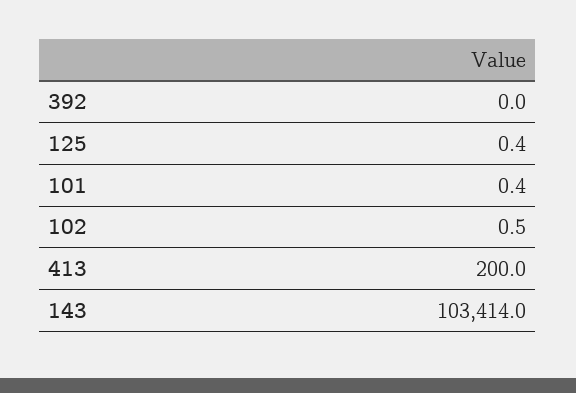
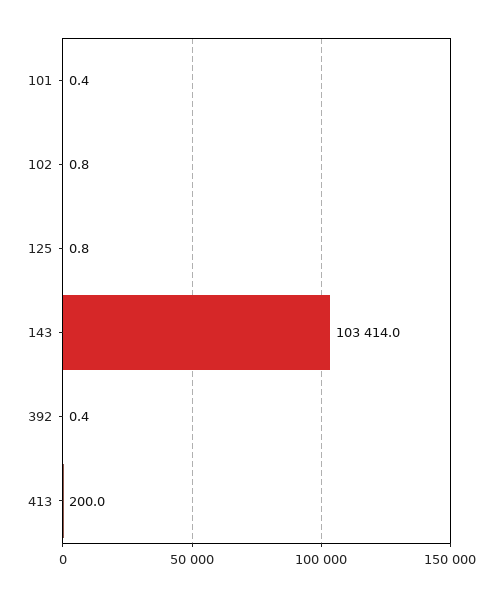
392: 0 -> 0.4
125: 0.4 -> 0.8
102: 0.5 -> 0.8

